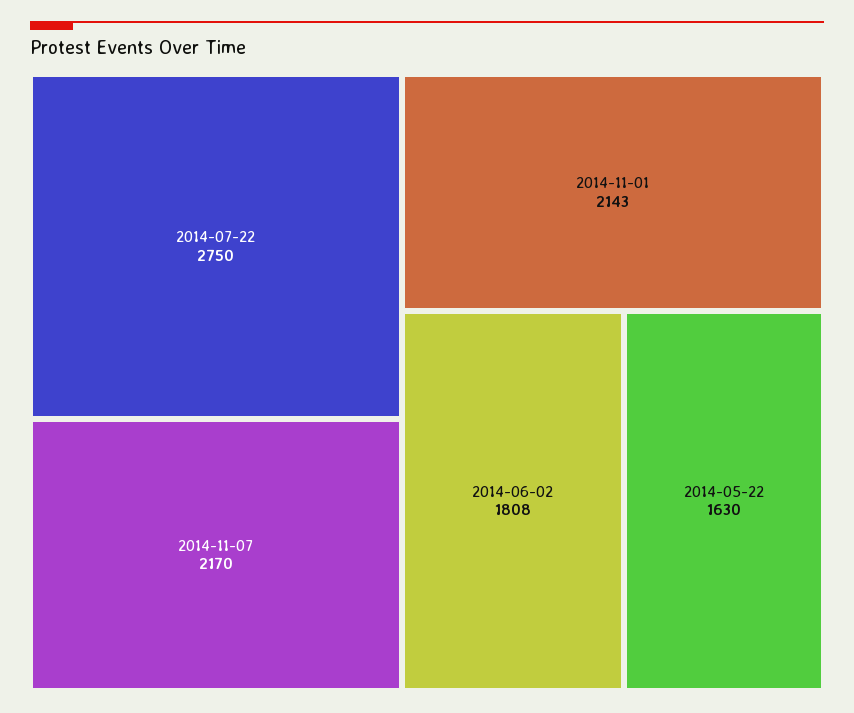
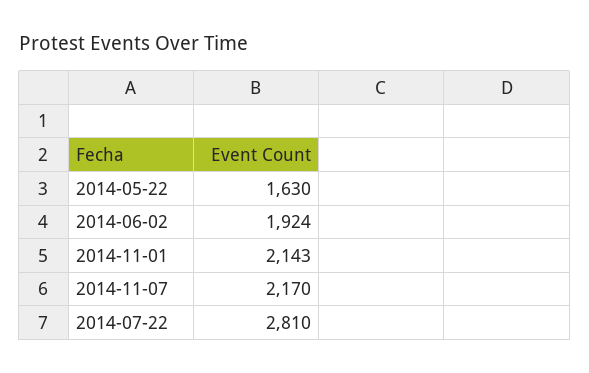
2014-07-22: 2750 -> 2810
2014-06-02: 1808 -> 1924

